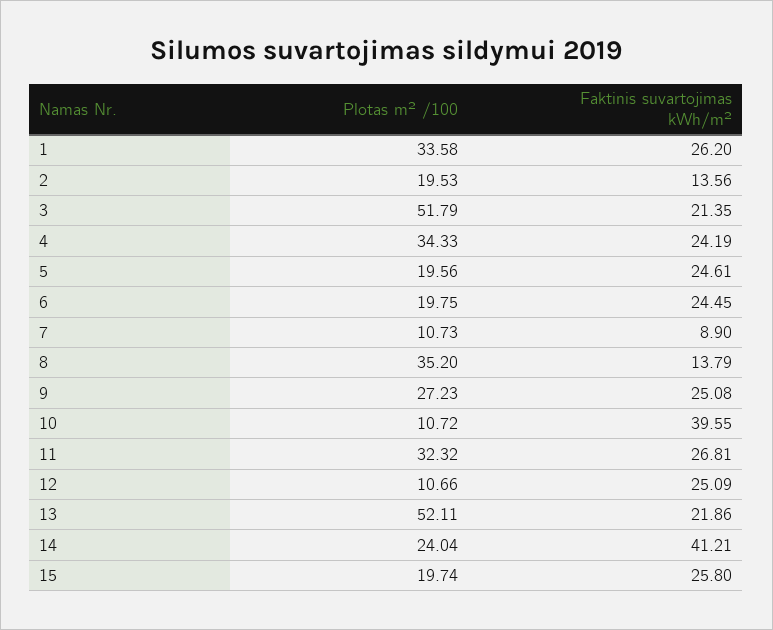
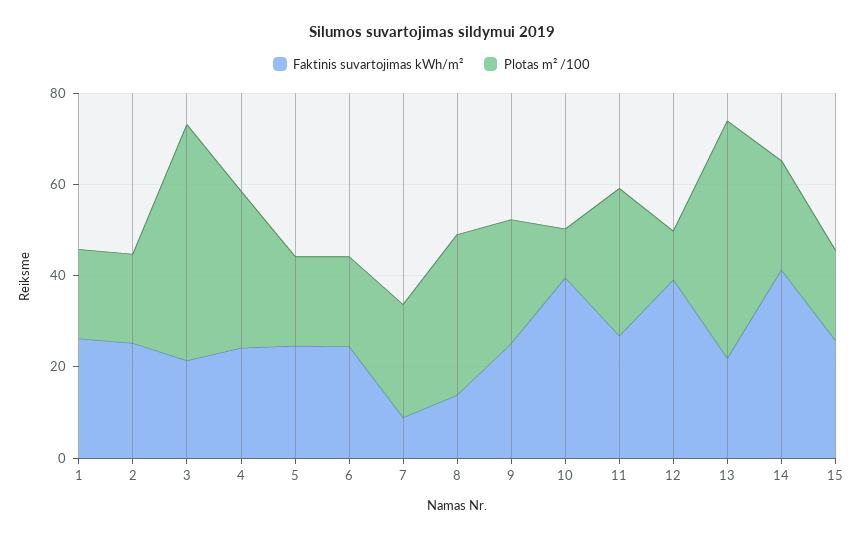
Plotas m² /100, 1: 33.58 -> 20
Faktinis suvartojimas kWh/m², 2: 13.56 -> 25
Plotas m² /100, 7: 10.73 -> 25
Faktinis suvartojimas kWh/m², 12: 25.09 -> 40

